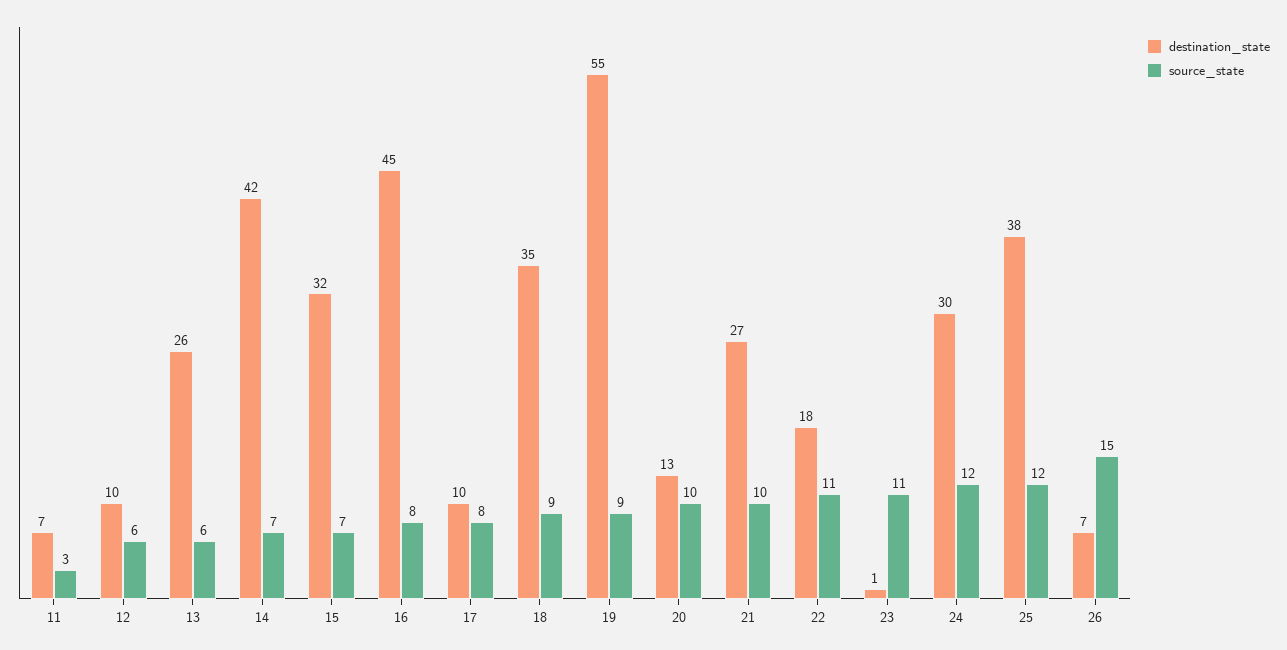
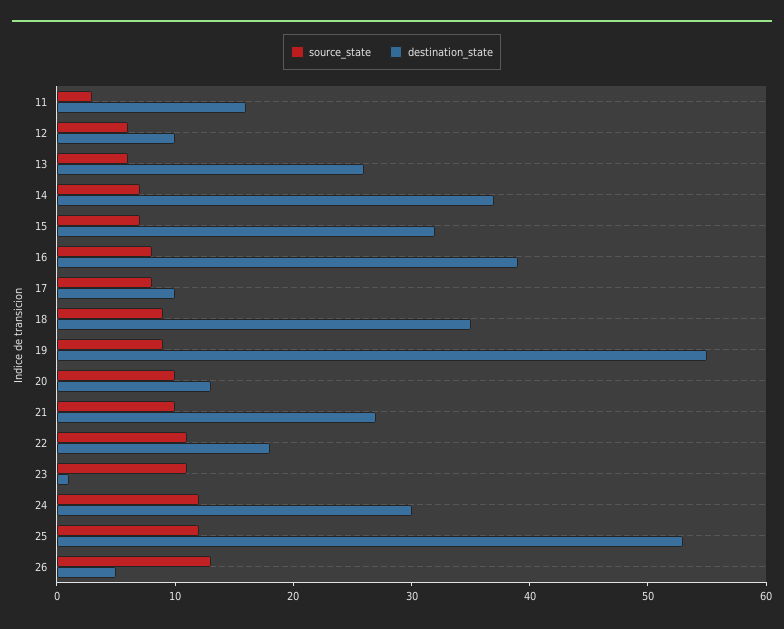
destination_state, 11: 7 -> 16
destination_state, 14: 42 -> 37
destination_state, 16: 45 -> 39
destination_state, 25: 38 -> 53
destination_state, 26: 7 -> 5
source_state, 26: 15 -> 13

